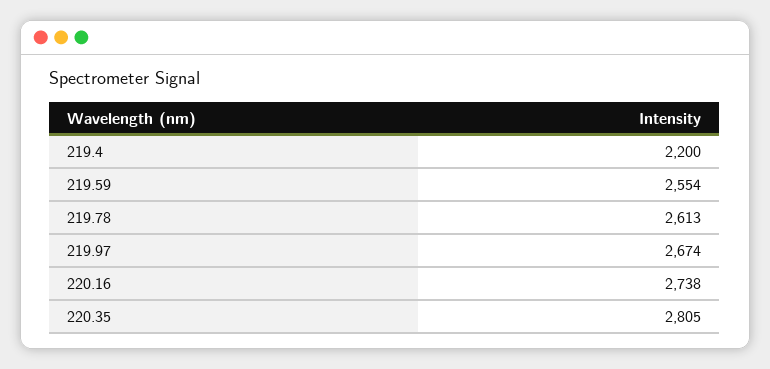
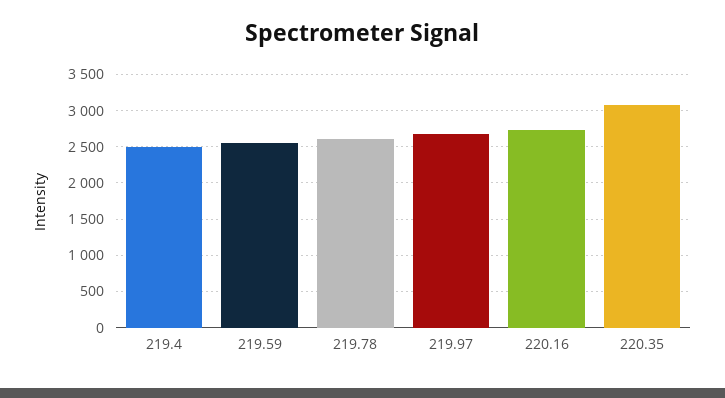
219.4: 2200 -> 2500
220.35: 2805 -> 3100

